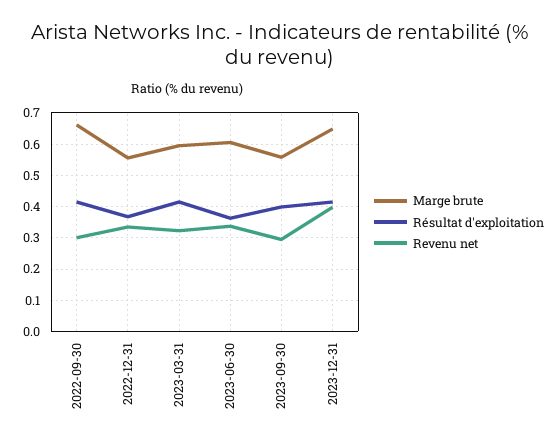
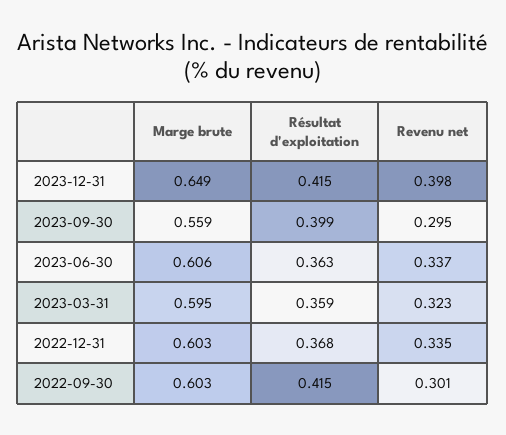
Marge brute, 2022-09-30: 0.66 -> 0.603
Marge brute, 2022-12-31: 0.56 -> 0.603
Résultat d'exploitation, 2023-03-31: 0.42 -> 0.359

